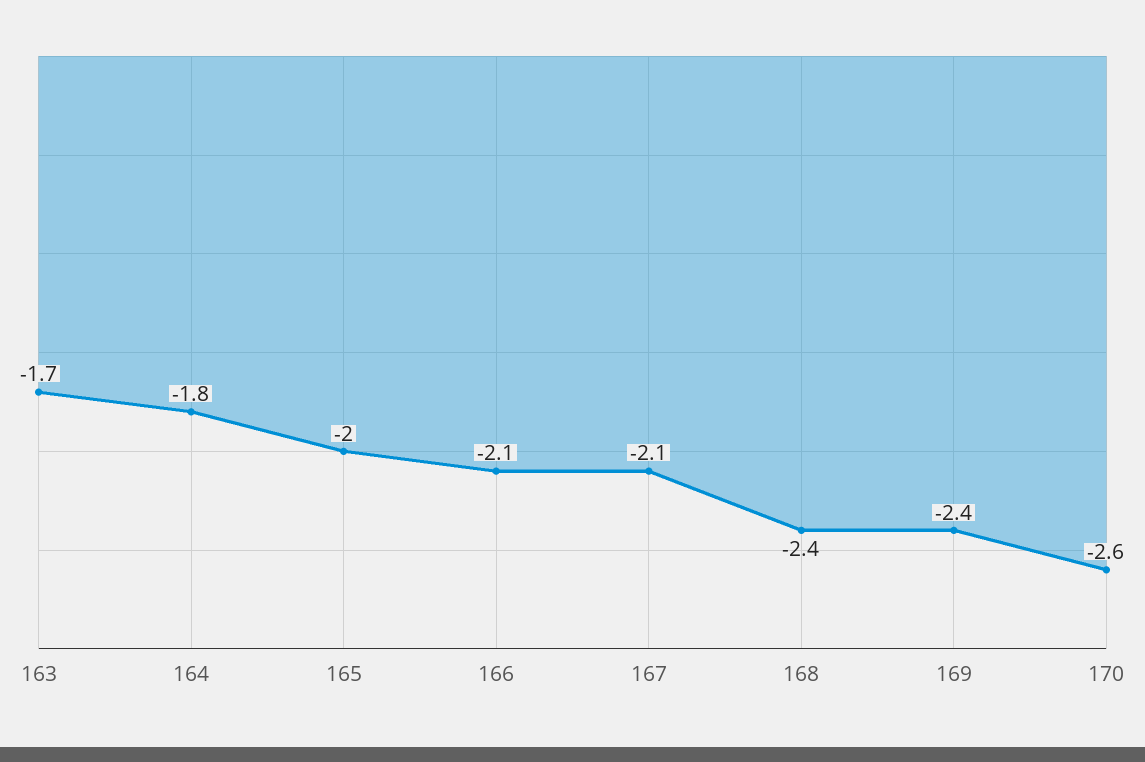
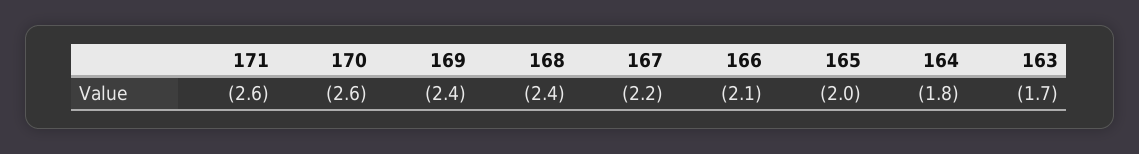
167: -2.1 -> -2.2
171: none -> -2.6

